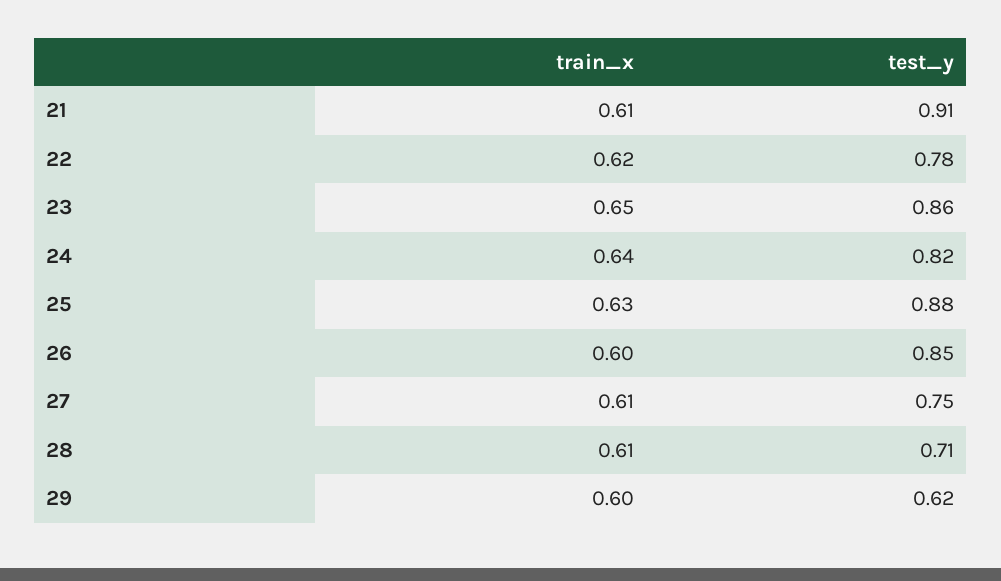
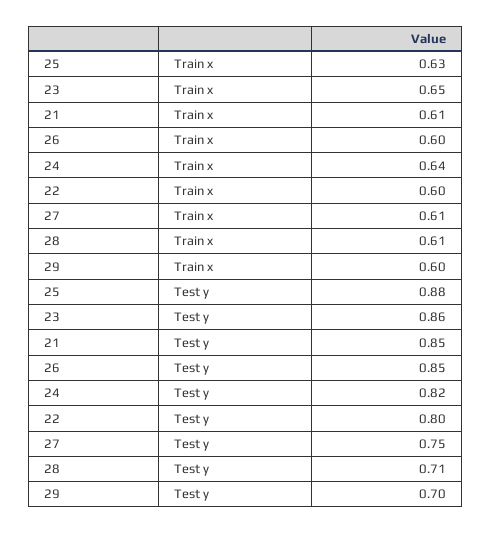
test_y, 21: 0.91 -> 0.85
train_x, 22: 0.62 -> 0.6
test_y, 22: 0.78 -> 0.8
test_y, 29: 0.62 -> 0.7

